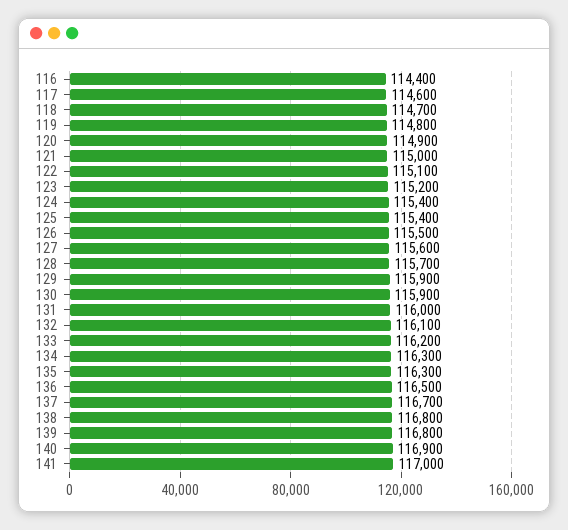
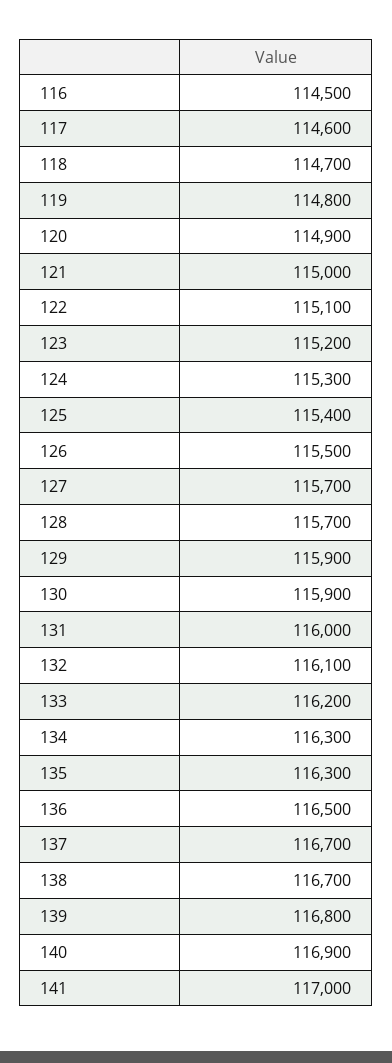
116: 114400 -> 114500
124: 115400 -> 115300
127: 115600 -> 115700
138: 116800 -> 116700

